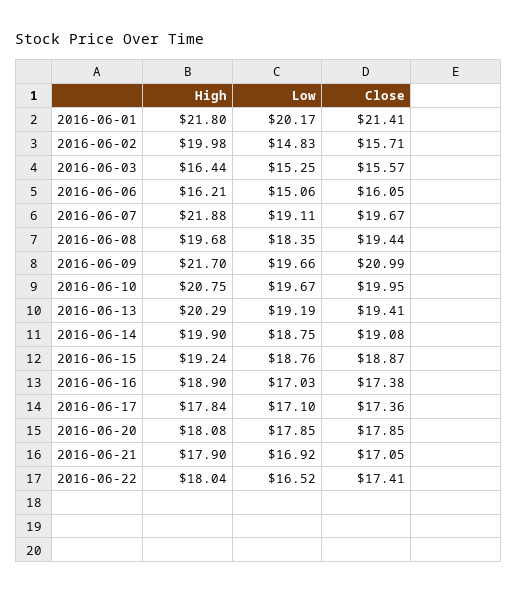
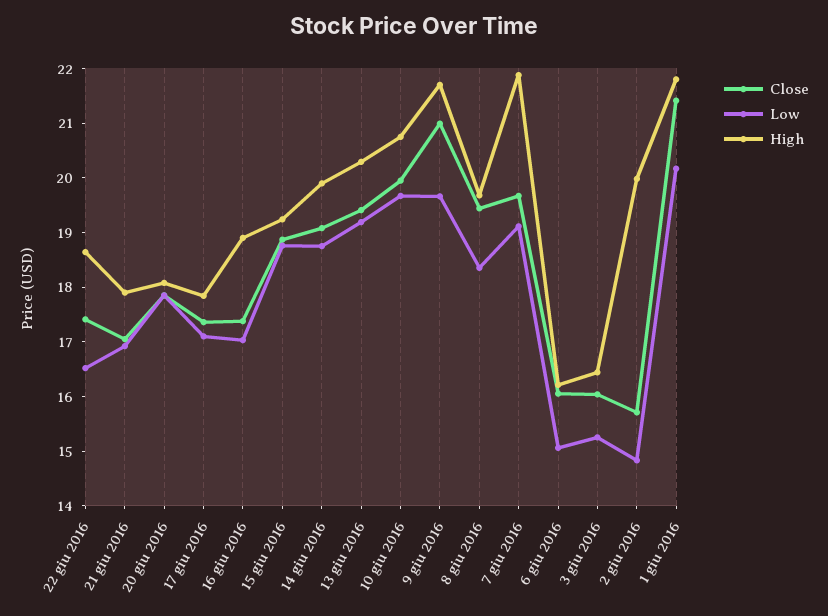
Close, 2016-06-03: 15.57 -> 16
High, 2016-06-22: 18.04 -> 18.6

